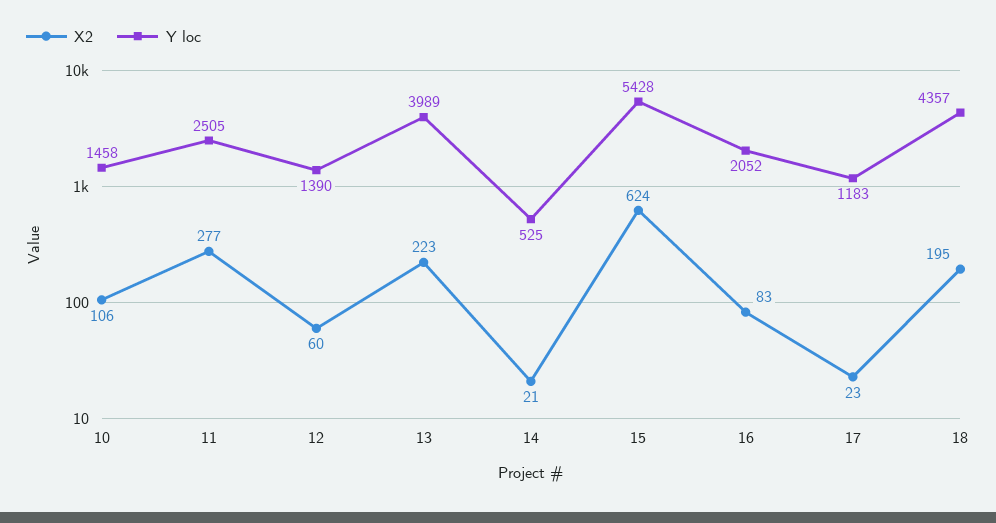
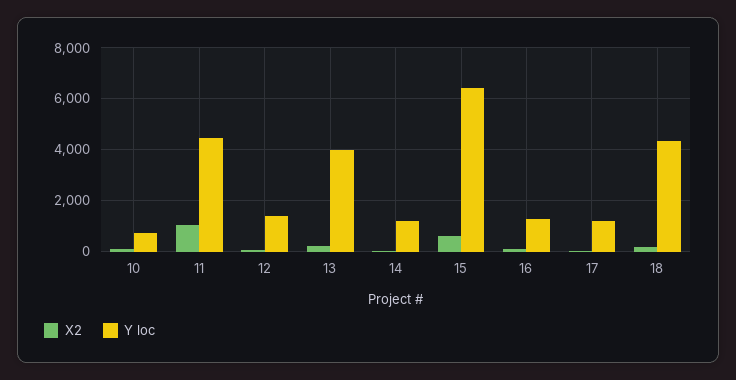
Y loc, 10: 1458 -> 750
X2, 11: 277 -> 1000
Y loc, 11: 2505 -> 4500
Y loc, 14: 525 -> 1250
Y loc, 15: 5428 -> 6500
Y loc, 16: 2052 -> 1250

